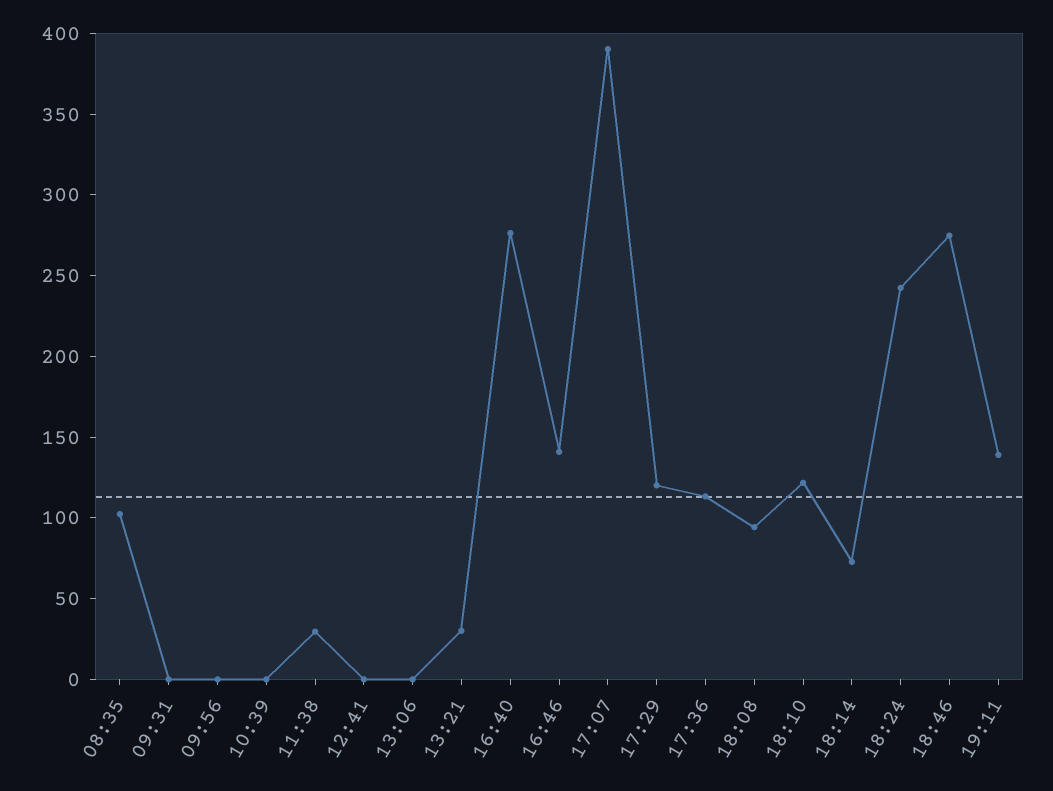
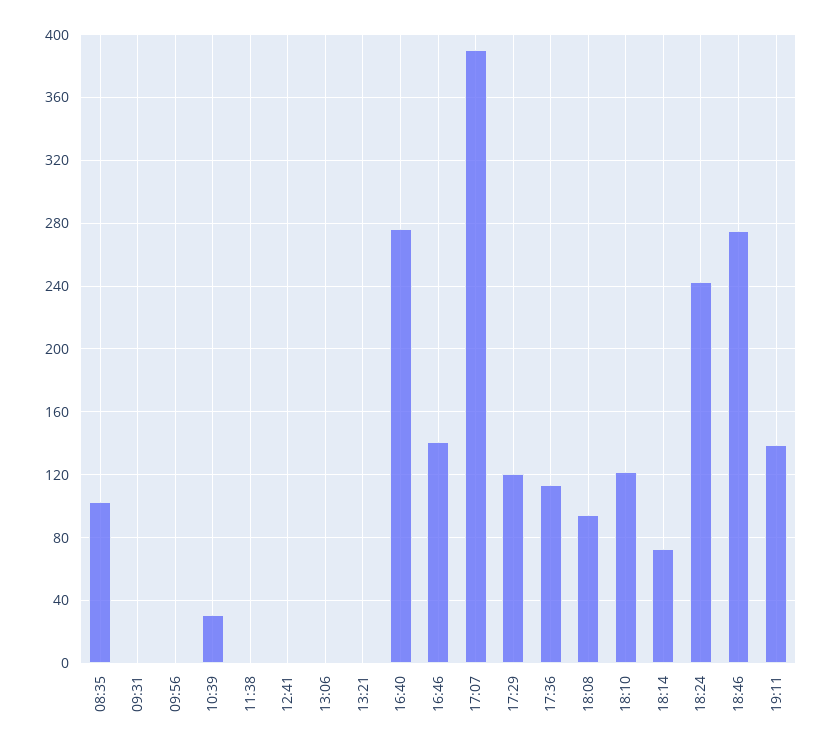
10:39: 0 -> 30
11:38: 30 -> 0
13:21: 30 -> 0

